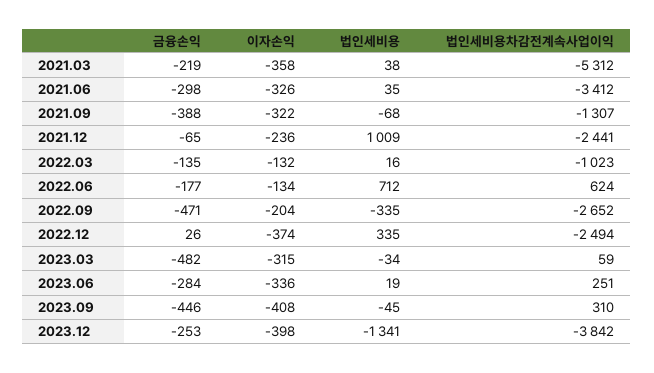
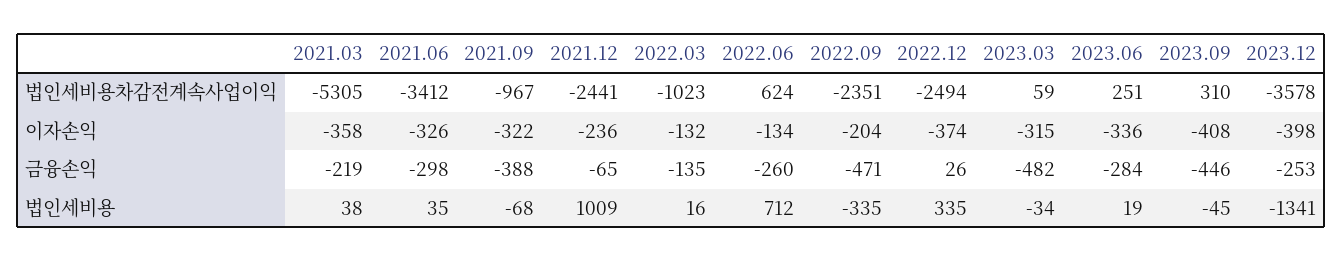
법인세비용차감전계속사업이익, 2021.03: -5312 -> -5305
법인세비용차감전계속사업이익, 2021.09: -1307 -> -967
금융손익, 2022.06: -177 -> -260
법인세비용차감전계속사업이익, 2022.09: -2652 -> -2351
법인세비용차감전계속사업이익, 2023.12: -3842 -> -3578

